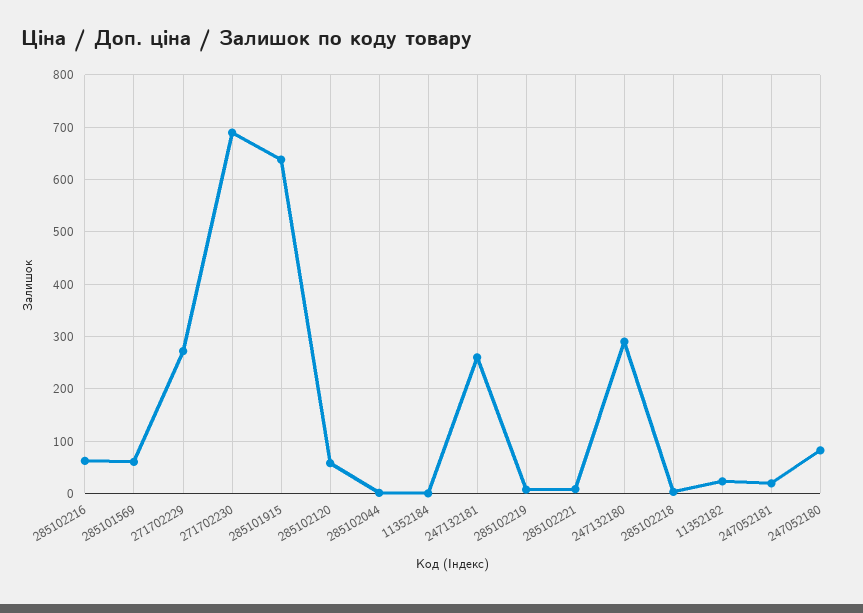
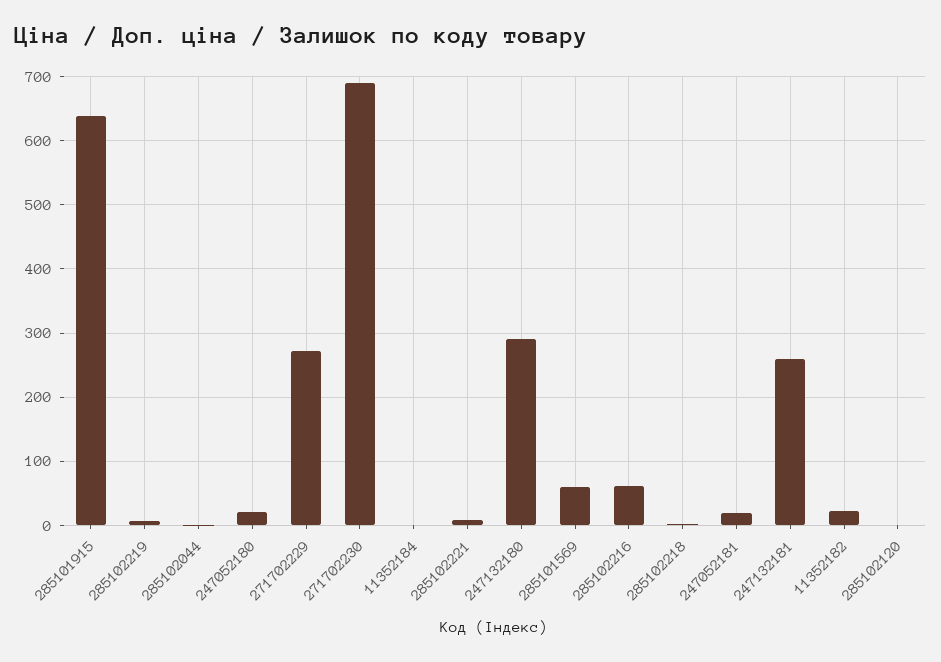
285102120: 60 -> 0
247052180: 80 -> 20

